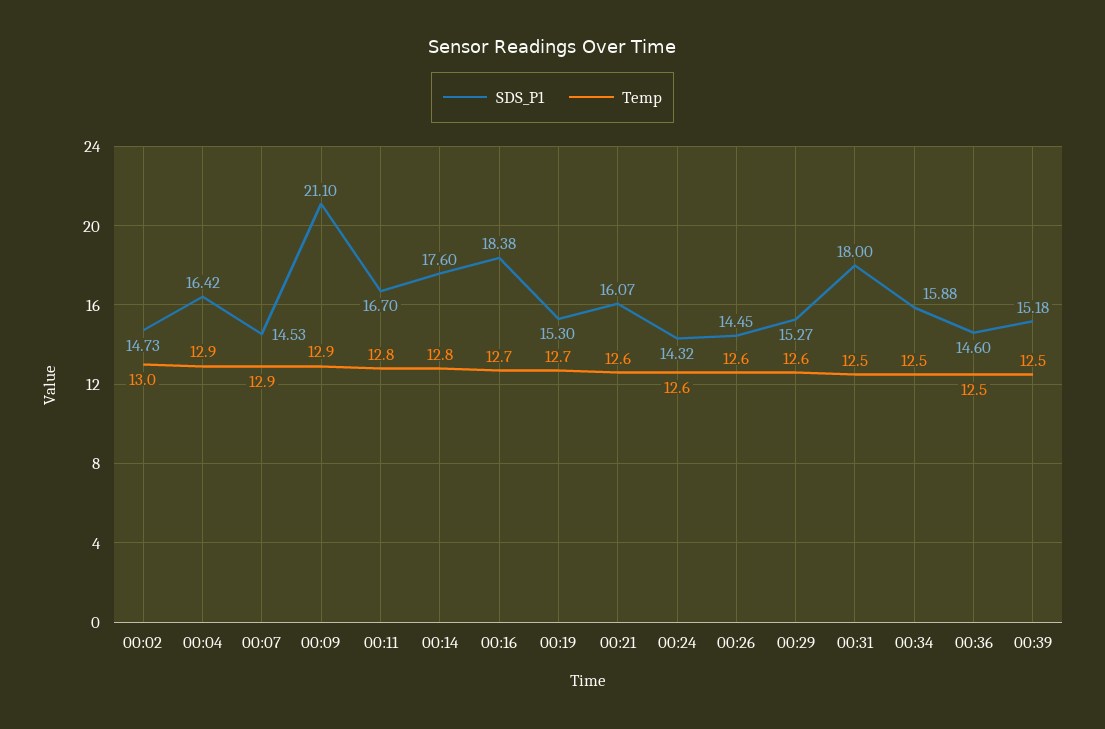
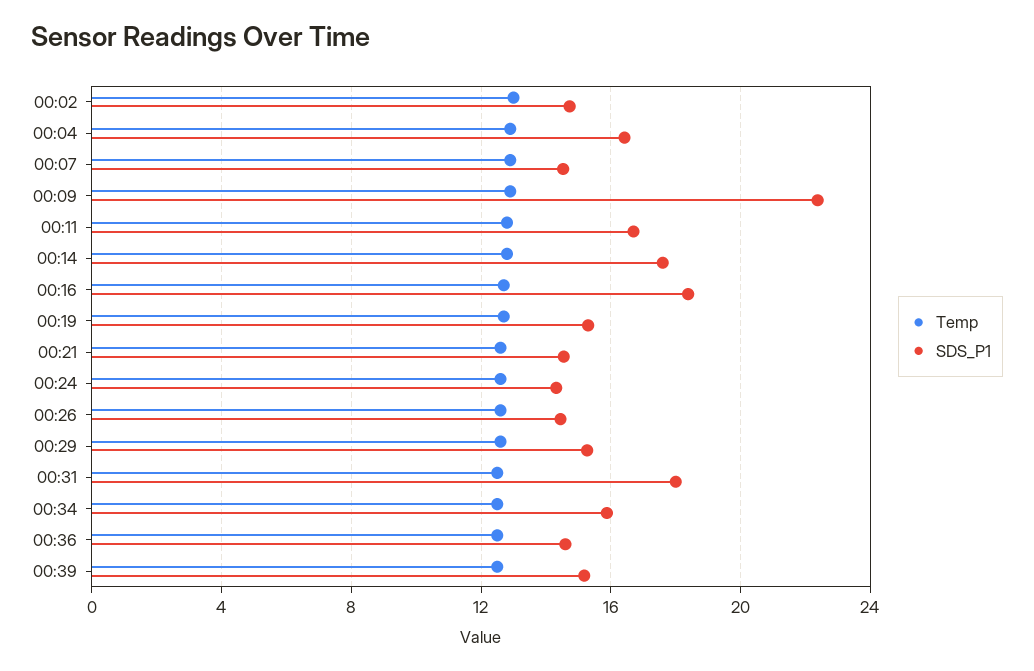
SDS_P1, 00:09: 21.1 -> 22.5
SDS_P1, 00:21: 16.07 -> 14.5

